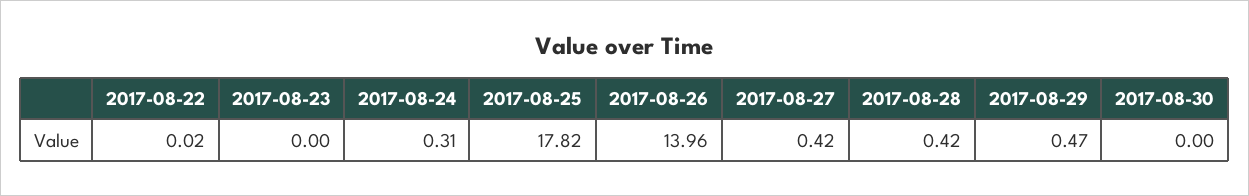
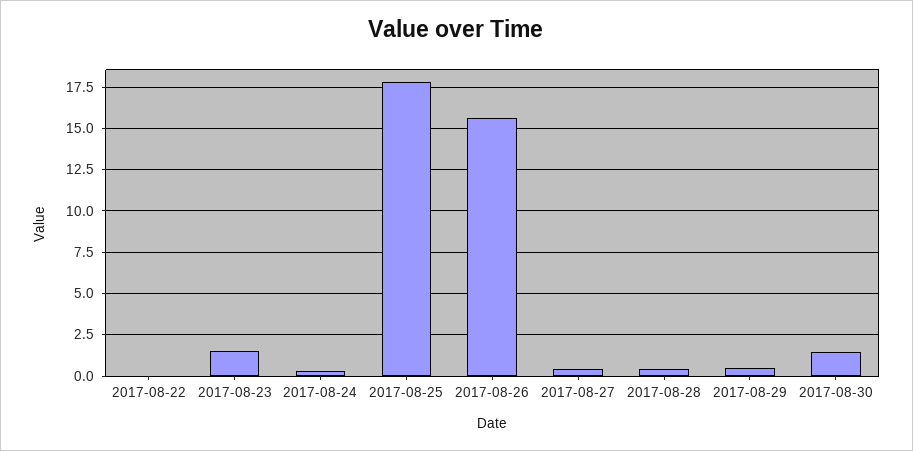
2017-08-23: 0 -> 1.5
2017-08-26: 13.96 -> 15.5
2017-08-30: 0 -> 1.5

